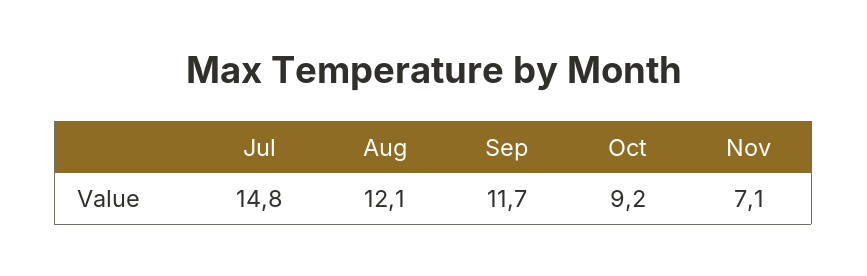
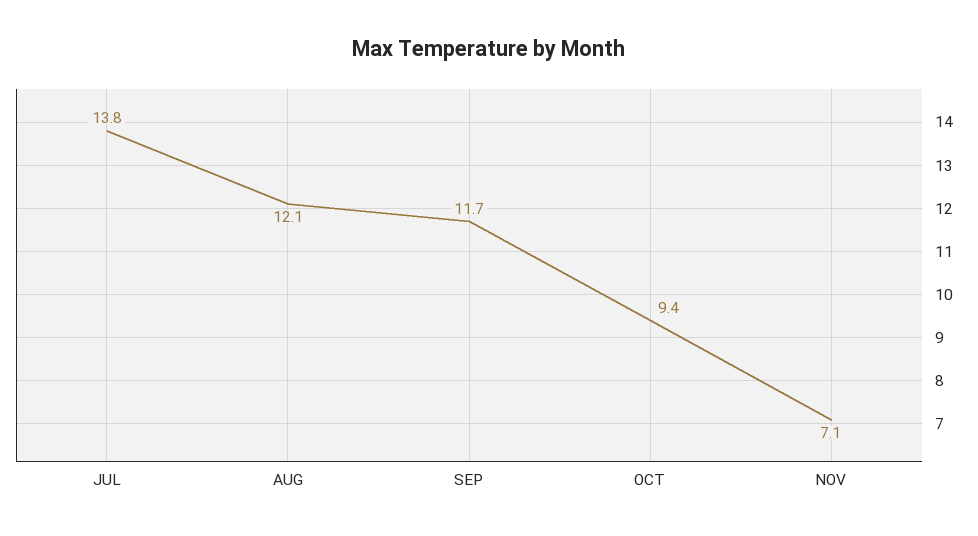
Jul: 14.8 -> 13.8
Oct: 9.2 -> 9.4

